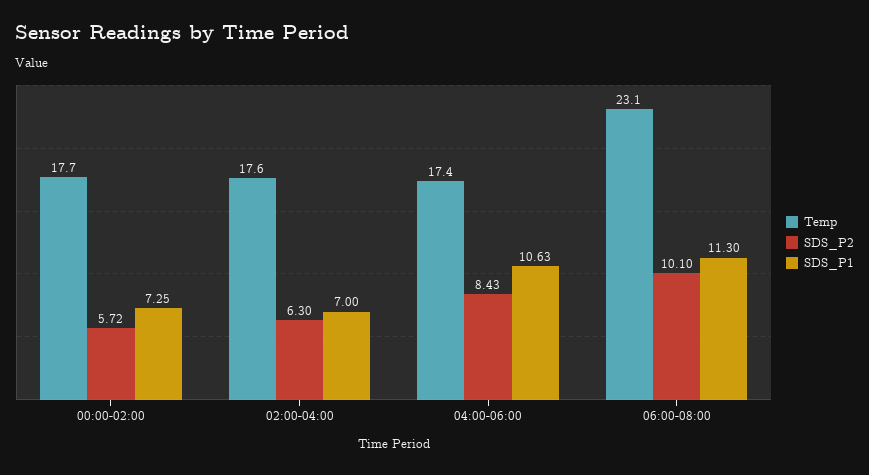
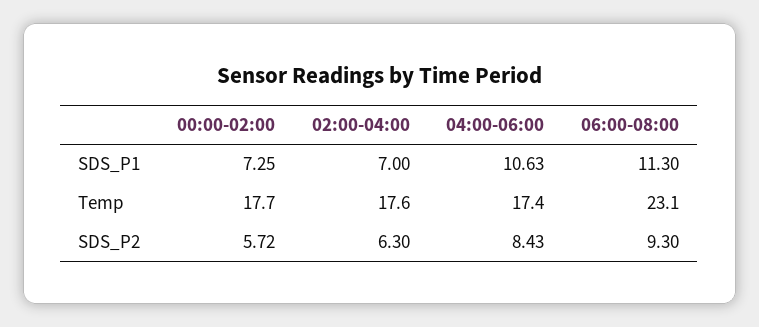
SDS_P2, 06:00-08:00: 10.1 -> 9.3

